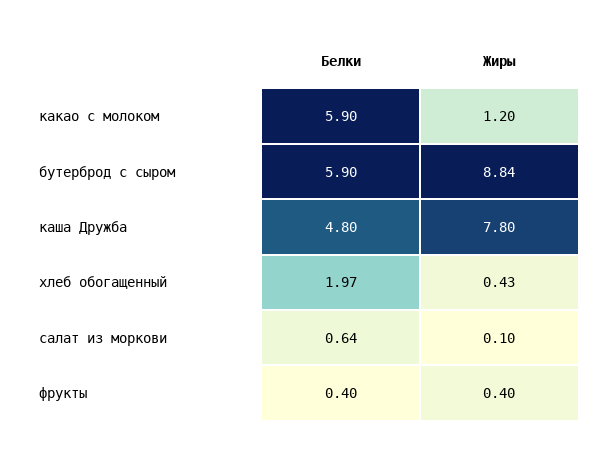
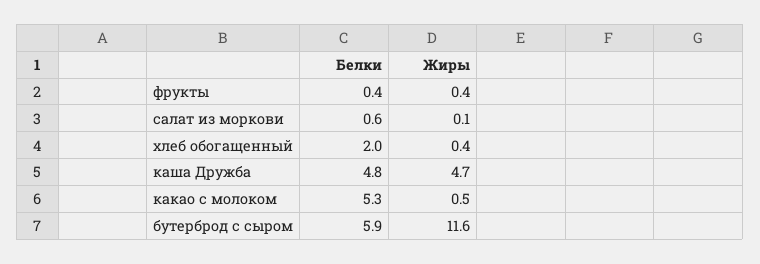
Белки, какао с молоком: 5.9 -> 5.3
Жиры, какао с молоком: 1.2 -> 0.5
Жиры, бутерброд с сыром: 8.84 -> 11.6
Жиры, каша Дружба: 7.8 -> 4.7

